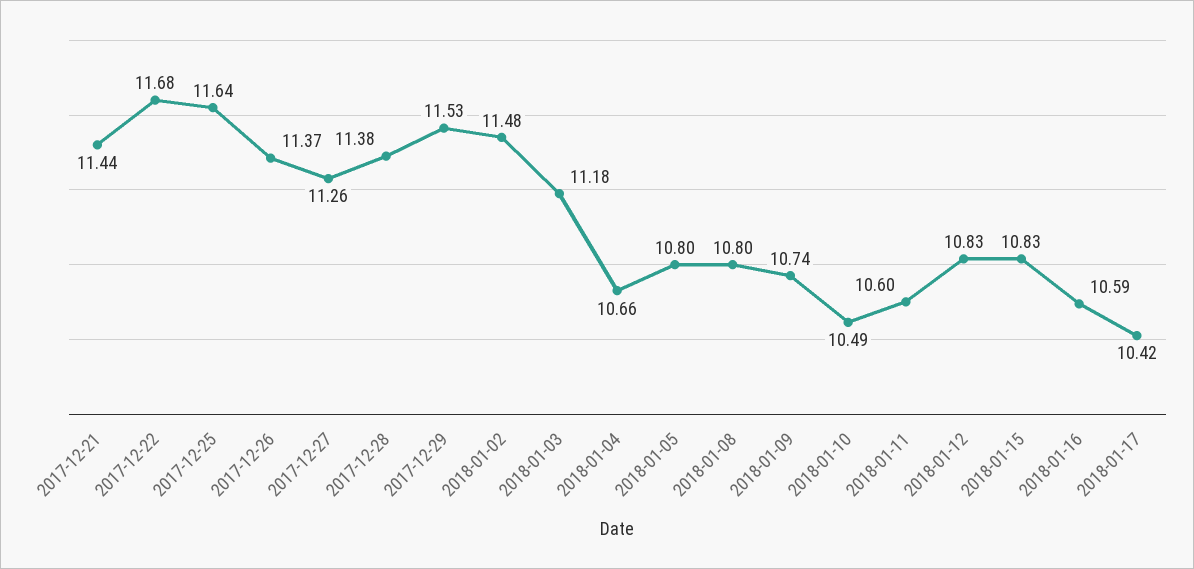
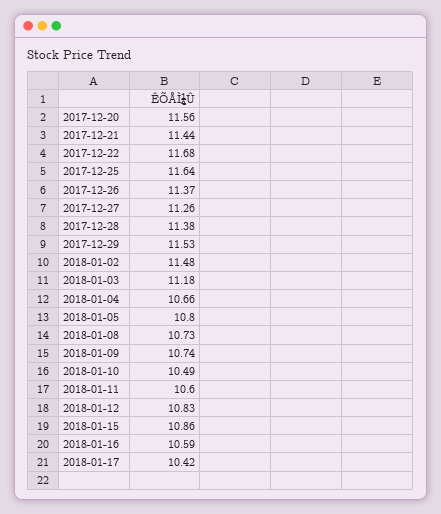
2018-01-08: 10.8 -> 10.73
2018-01-15: 10.83 -> 10.86
2017-12-20: none -> 11.56

